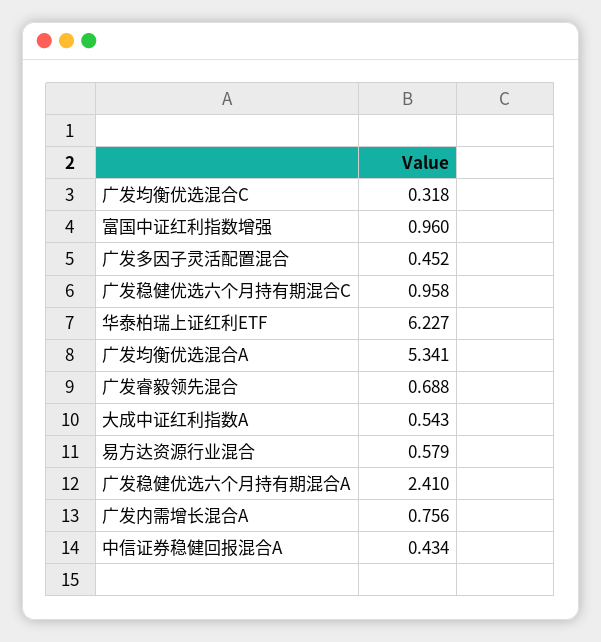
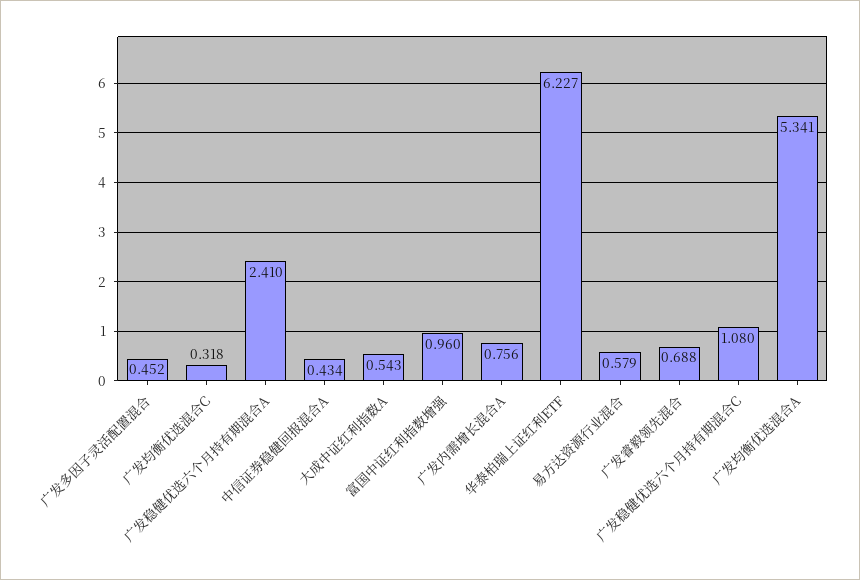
广发稳健优选六个月持有期混合C: 0.958 -> 1.08

